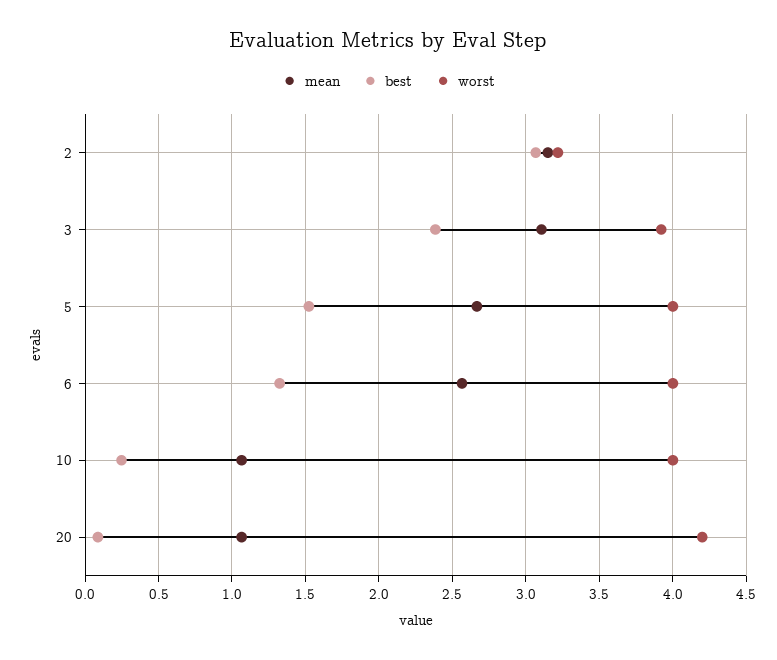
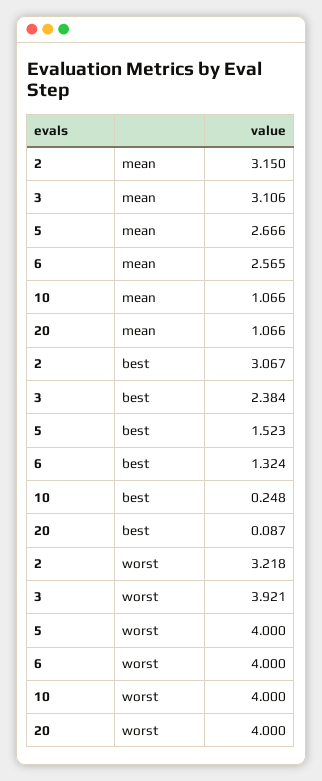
worst, 20: 4.2 -> 4

